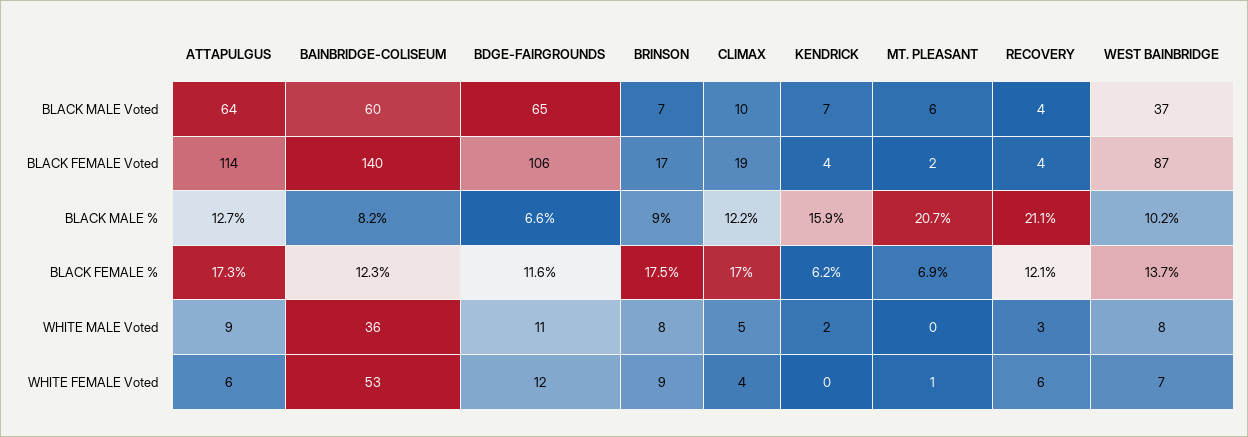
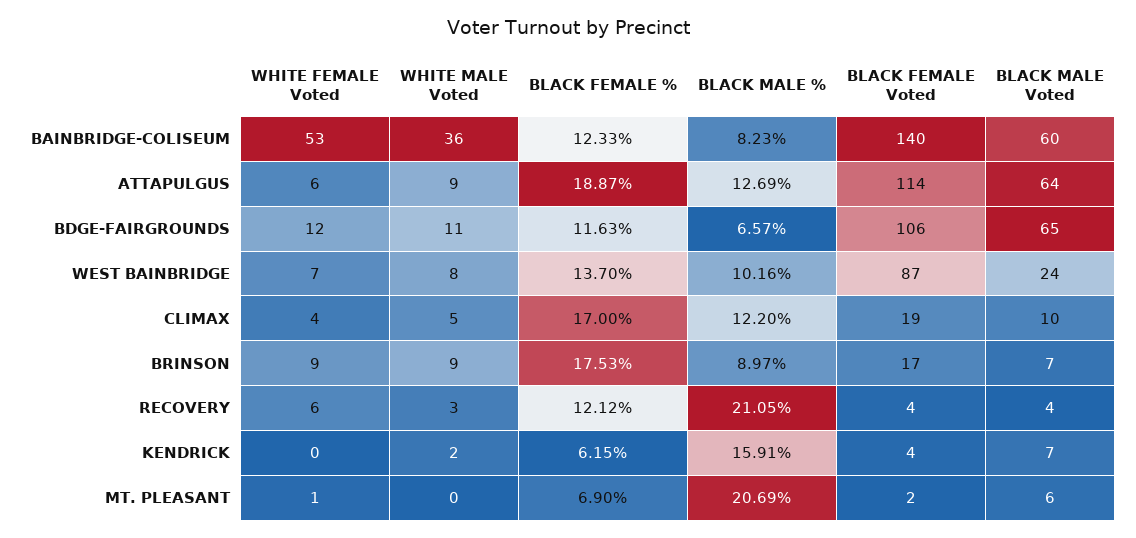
WEST BAINBRIDGE, BLACK MALE Voted: 37 -> 24
ATTAPULGUS, BLACK FEMALE %: 17.3 -> 18.87
BRINSON, WHITE MALE Voted: 8 -> 9

